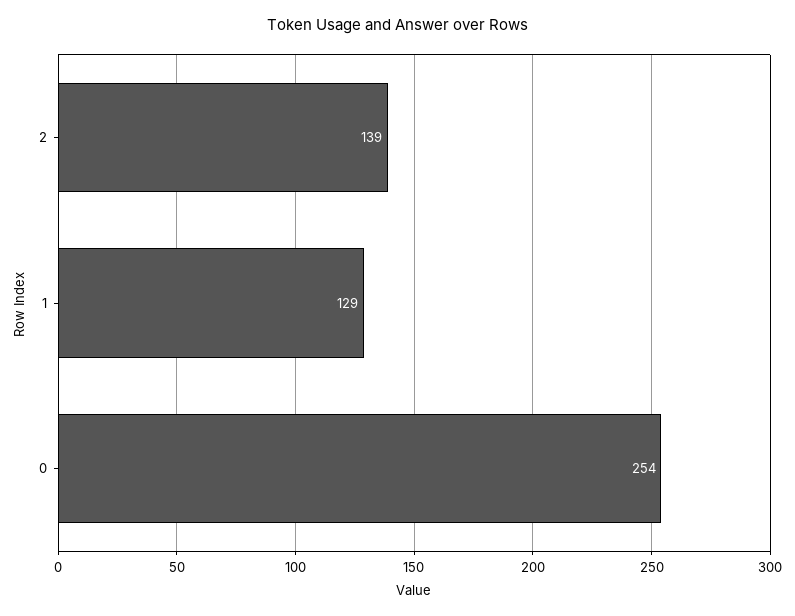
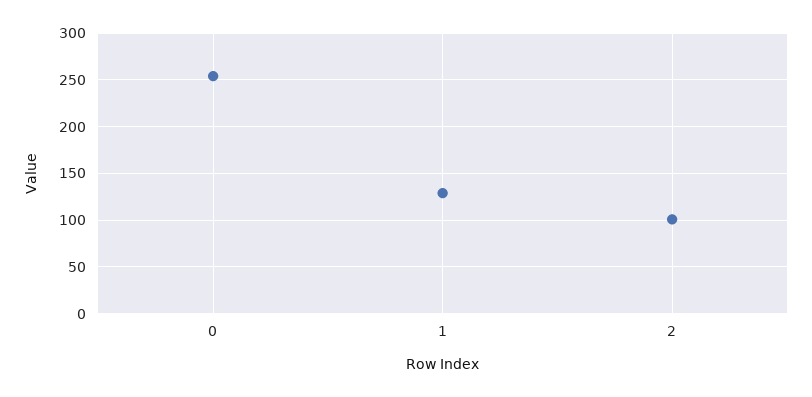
2: 139 -> 100

